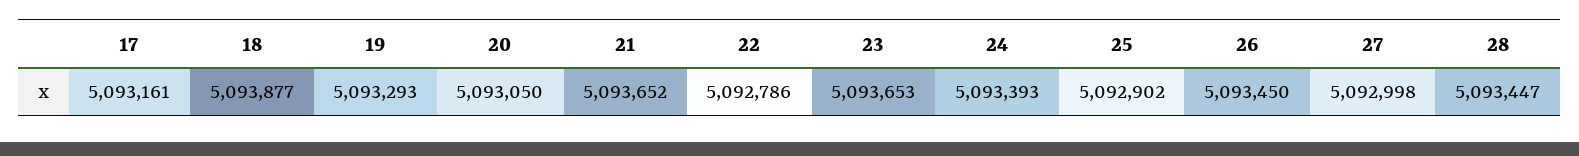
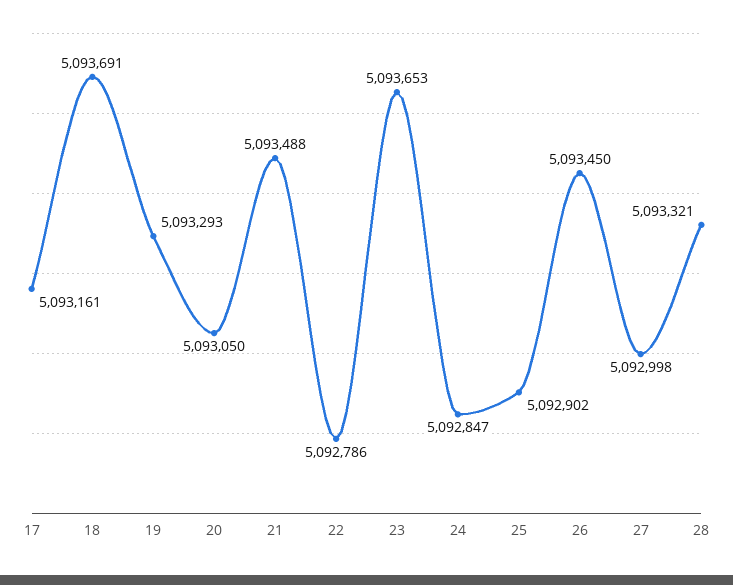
18: 5093877 -> 5093691
21: 5093652 -> 5093488
24: 5093393 -> 5092847
28: 5093447 -> 5093321

